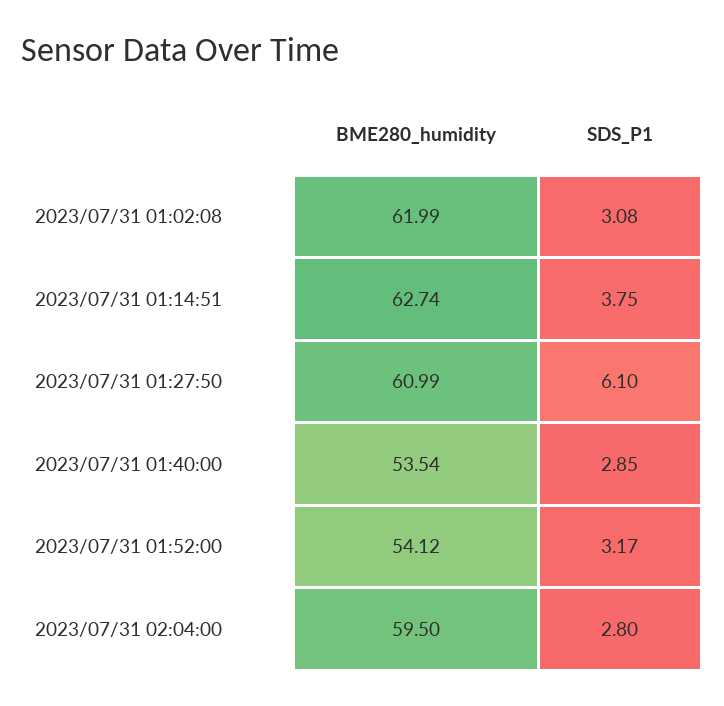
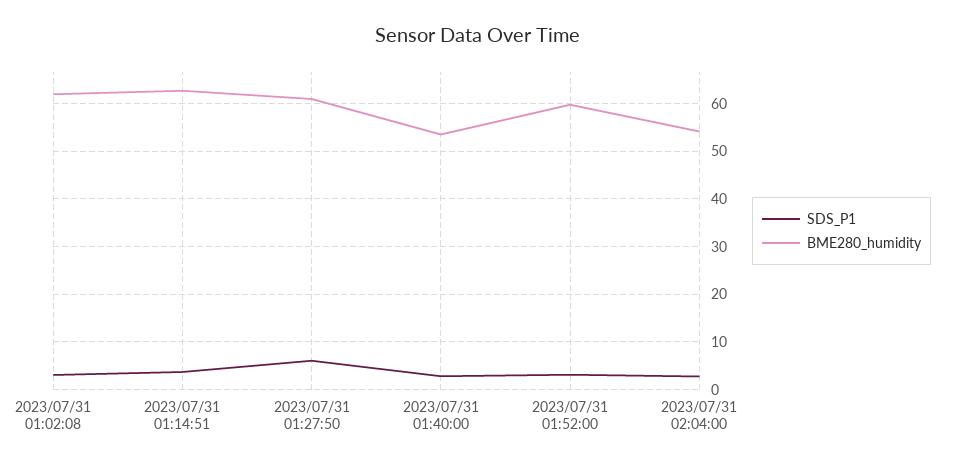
BME280_humidity, 2023/07/31 01:52:00: 54.12 -> 60
BME280_humidity, 2023/07/31 02:04:00: 59.5 -> 54

